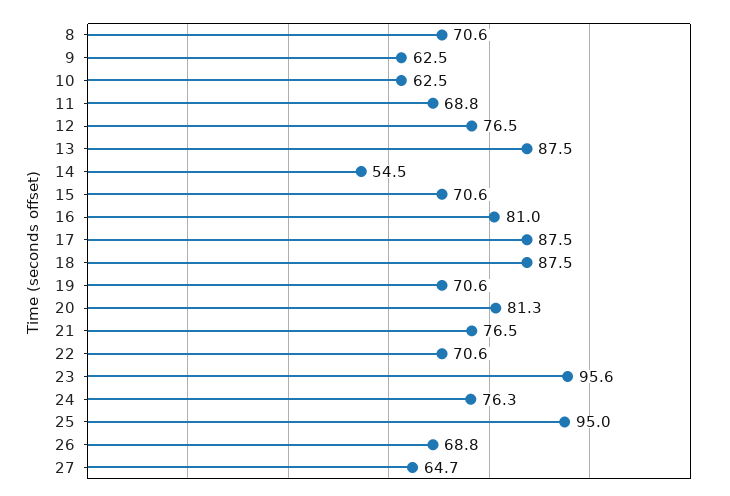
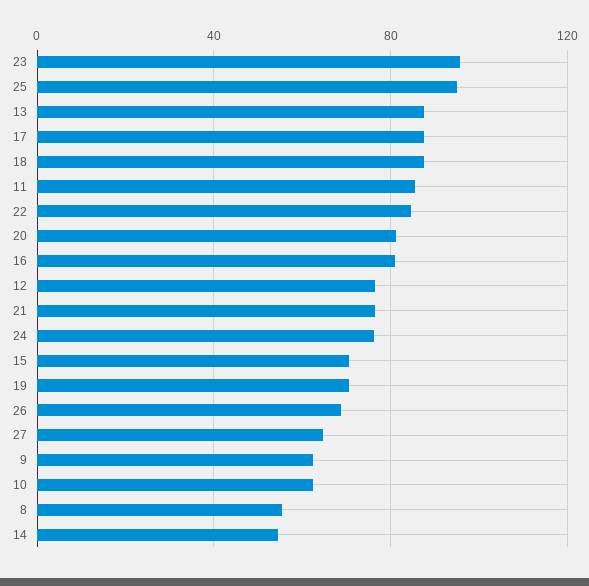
8: 70.6 -> 55
11: 68.8 -> 85
22: 70.6 -> 85

